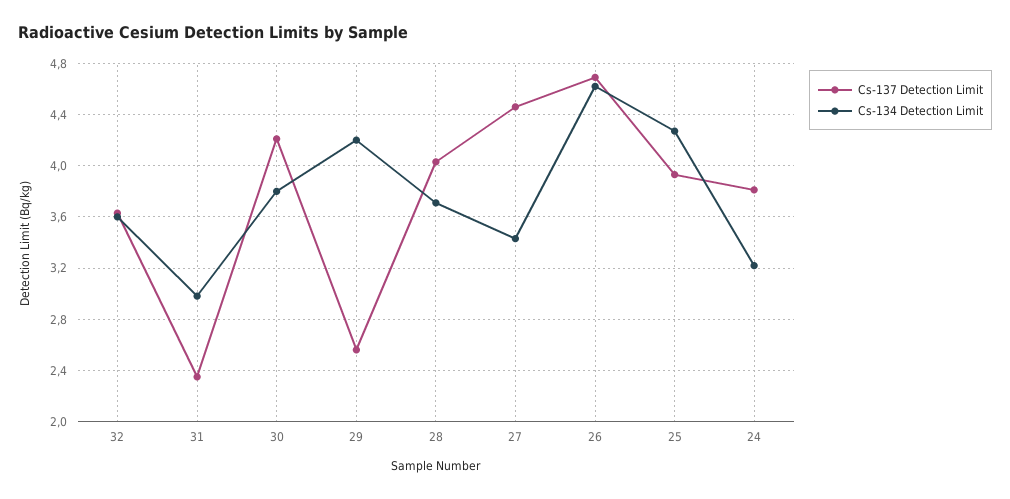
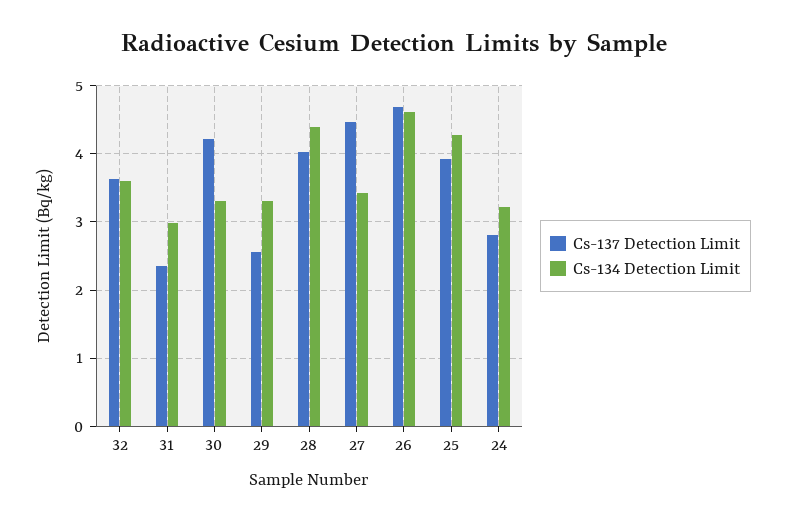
Cs-134 Detection Limit, 30: 3.8 -> 3.3
Cs-134 Detection Limit, 29: 4.2 -> 3.3
Cs-134 Detection Limit, 28: 3.7 -> 4.4
Cs-137 Detection Limit, 24: 3.8 -> 2.8

